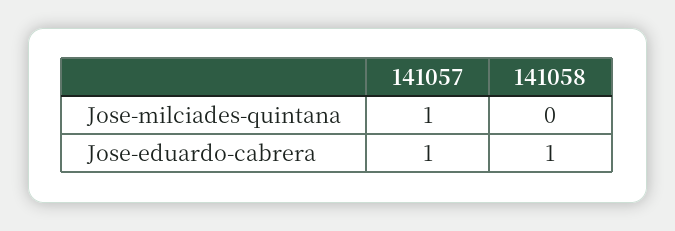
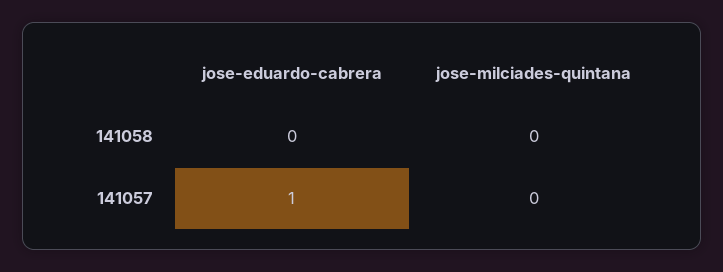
141057, Jose-milciades-quintana: 1 -> 0
141058, Jose-eduardo-cabrera: 1 -> 0

